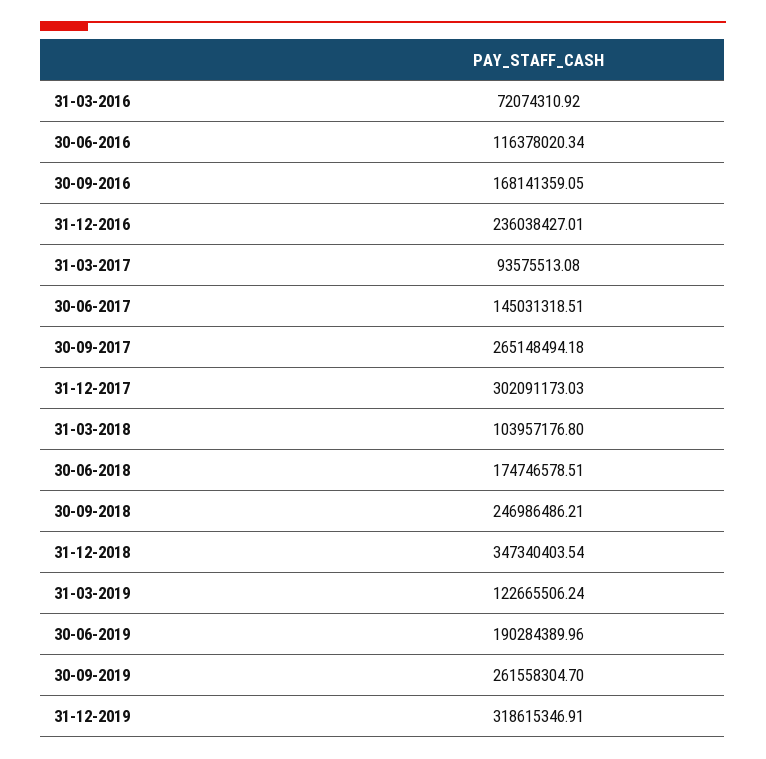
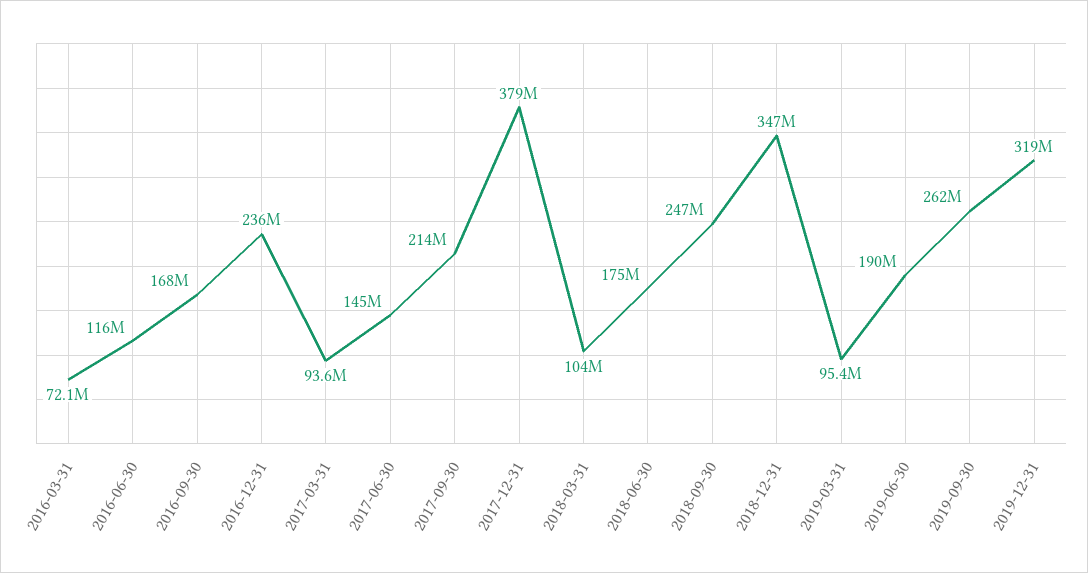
30-09-2017: 265148494.18 -> 214000000
31-12-2017: 302091173.03 -> 379000000
31-03-2019: 122665506.24 -> 95400000

